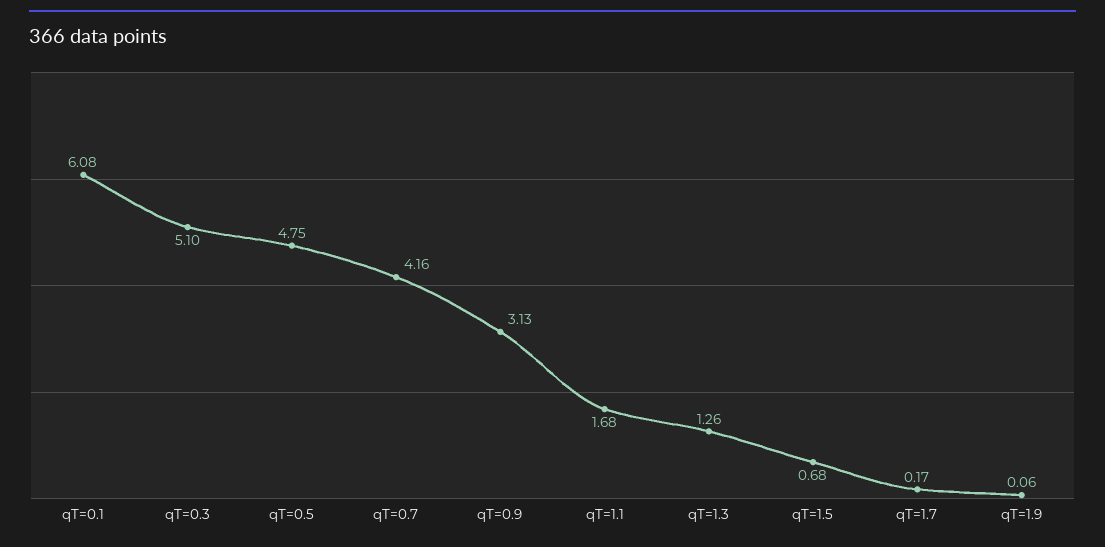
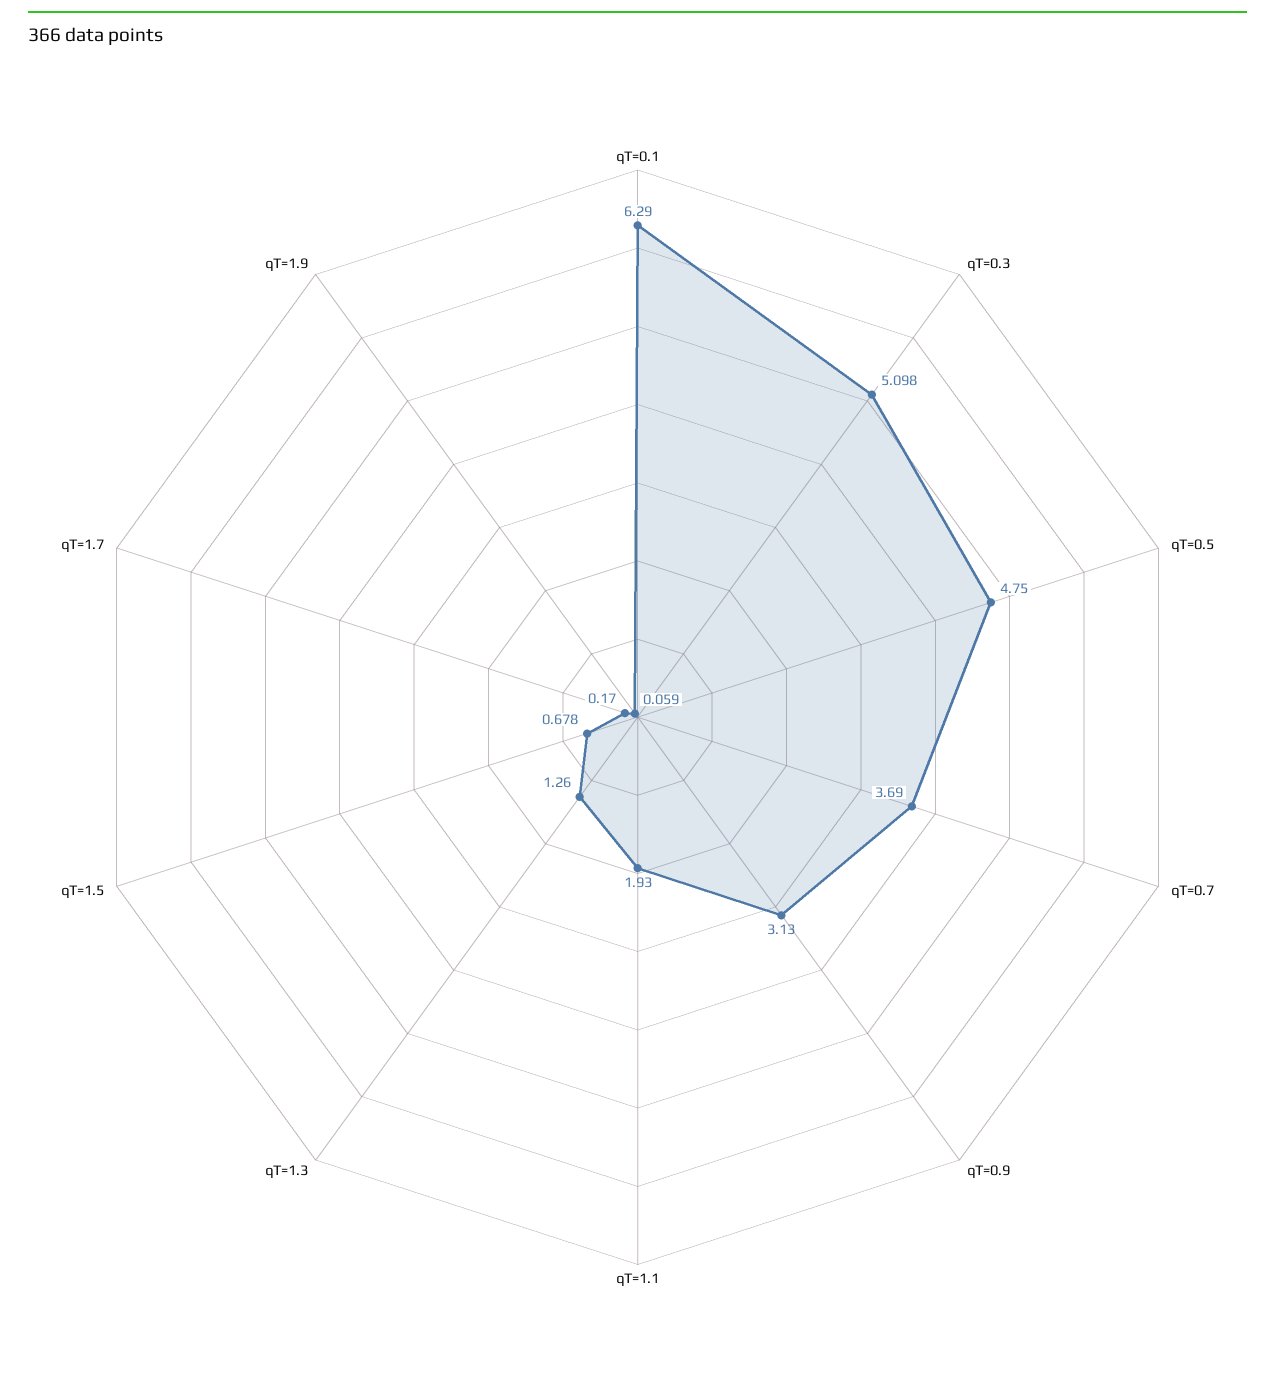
qT=0.1: 6.08 -> 6.29
qT=0.7: 4.16 -> 3.69
qT=1.1: 1.68 -> 1.93

